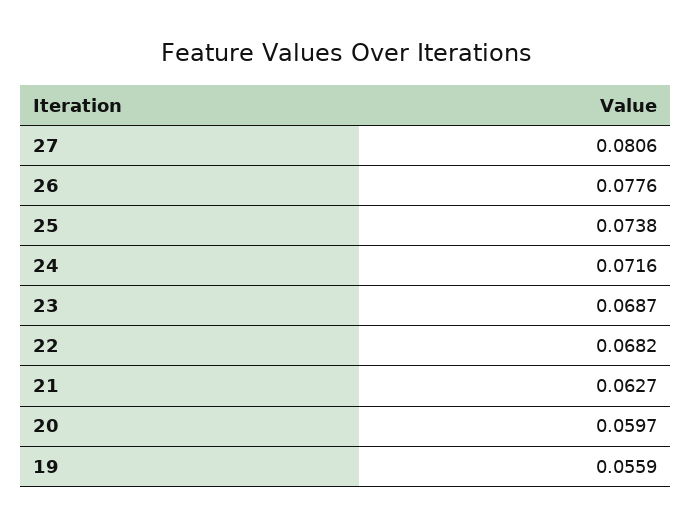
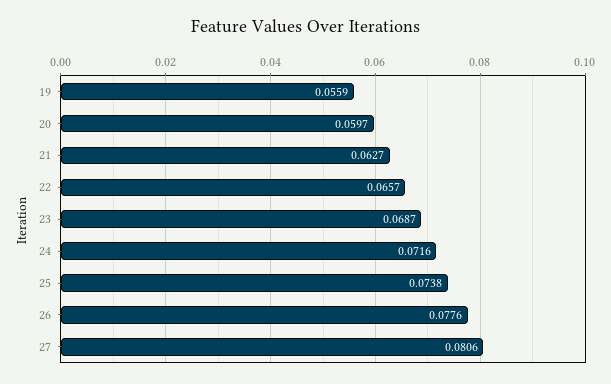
22: 0.0682 -> 0.0657

